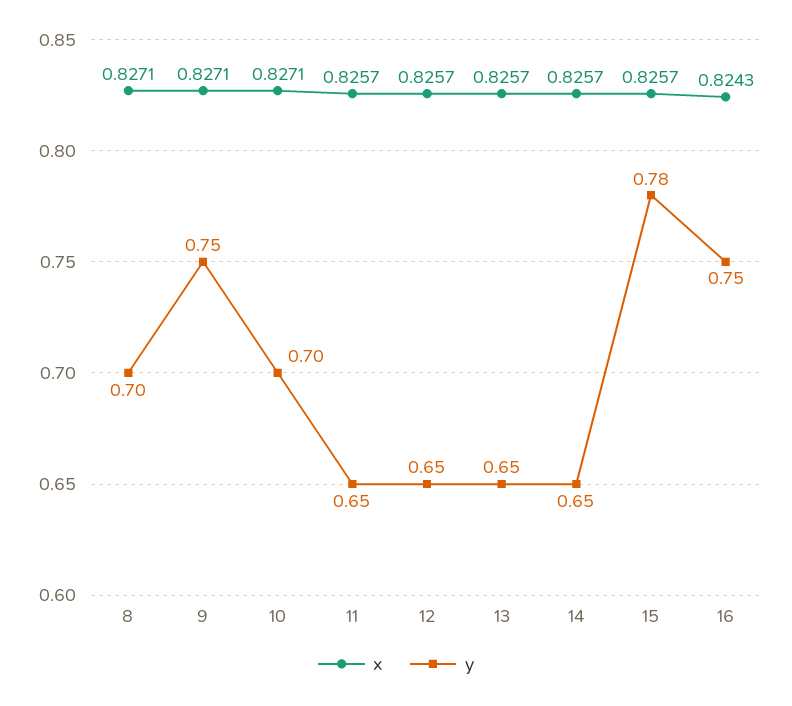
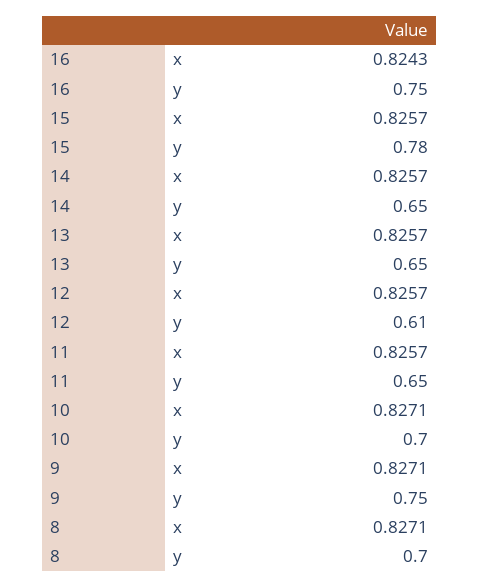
y, 12: 0.65 -> 0.61

